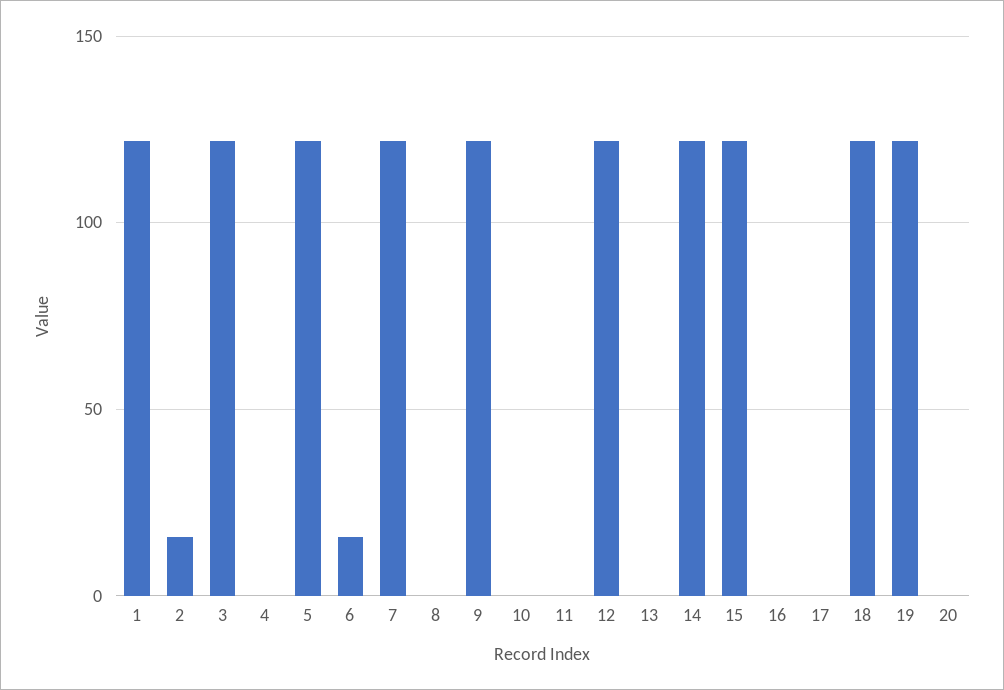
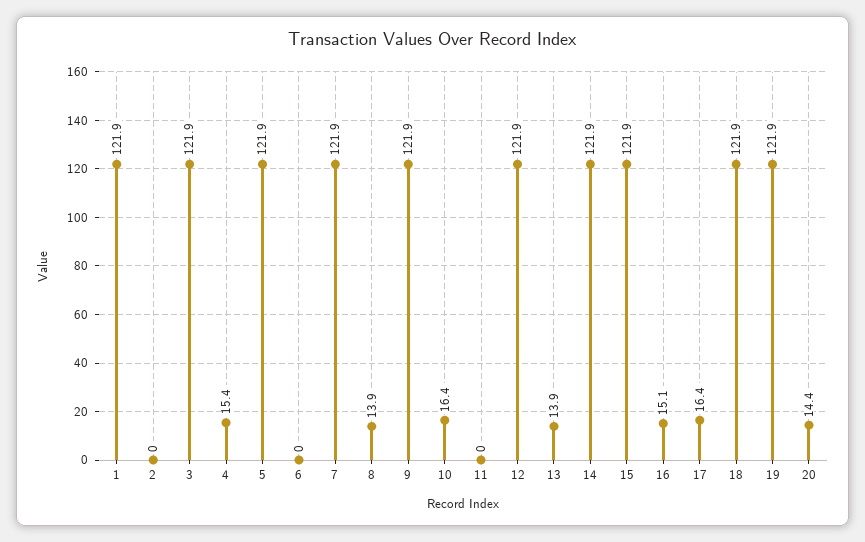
2: 15 -> 0
4: 0 -> 15.4
6: 15 -> 0
8: 0 -> 13.9
10: 0 -> 16.4
13: 0 -> 13.9
16: 0 -> 15.1
17: 0 -> 16.4
20: 0 -> 14.4

